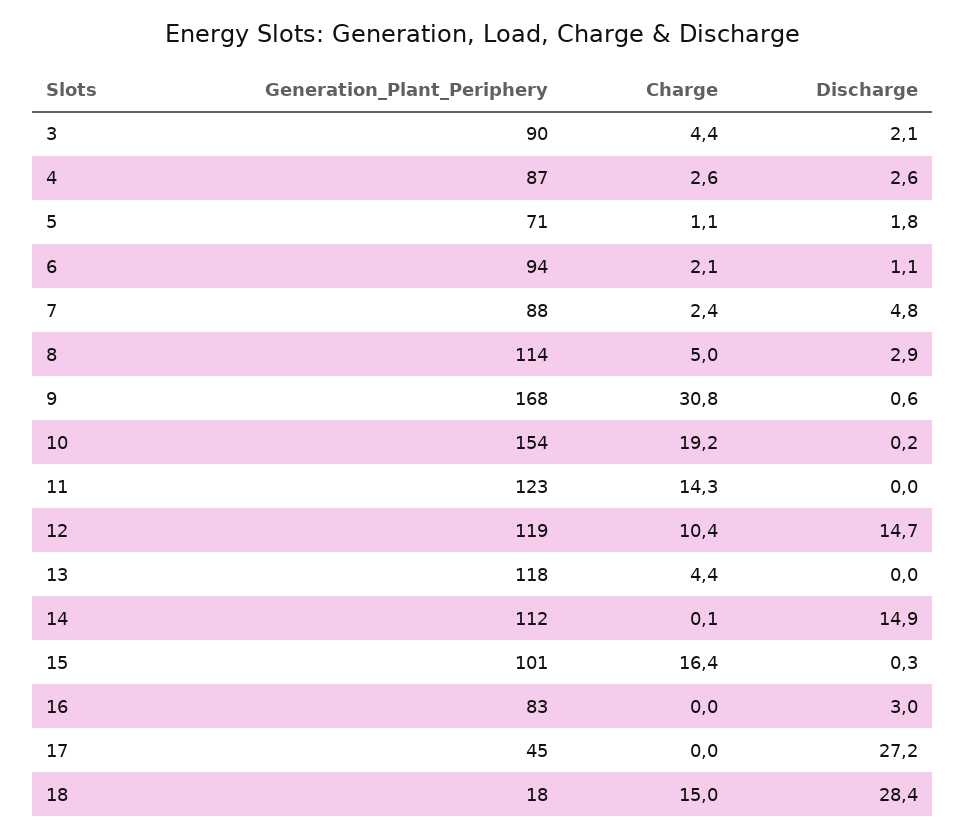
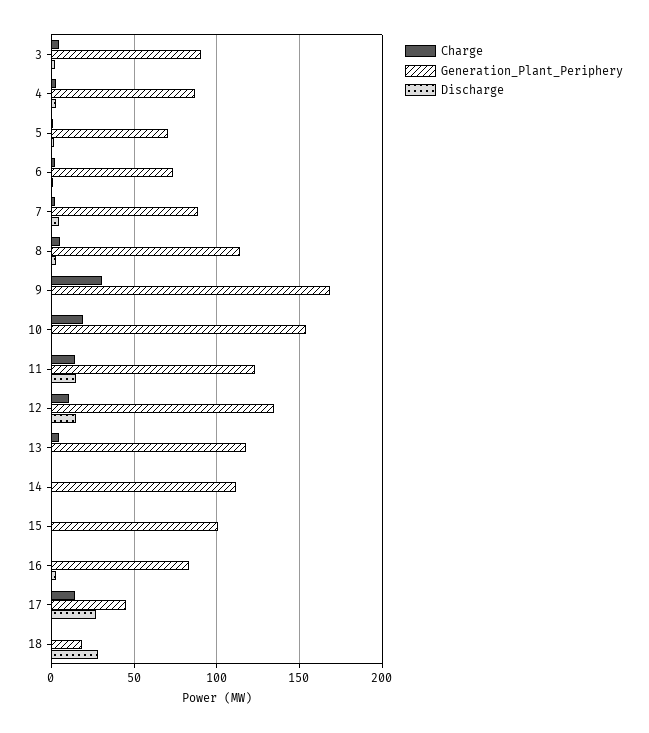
Generation_Plant_Periphery, 6: 94 -> 75
Discharge, 11: 0 -> 15
Generation_Plant_Periphery, 12: 119 -> 135
Discharge, 14: 14.9 -> 0
Charge, 15: 16.4 -> 0
Charge, 17: 0 -> 15
Charge, 18: 15 -> 0

